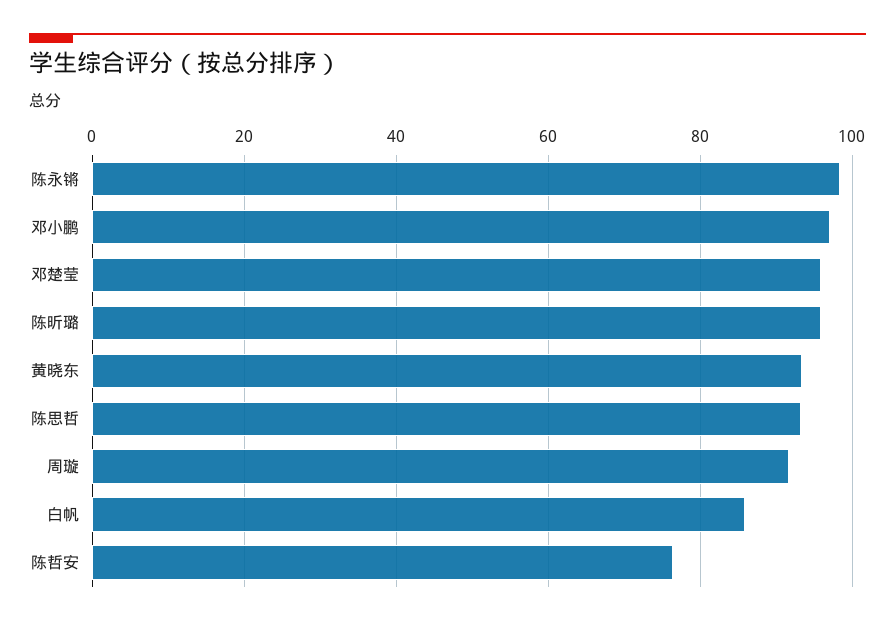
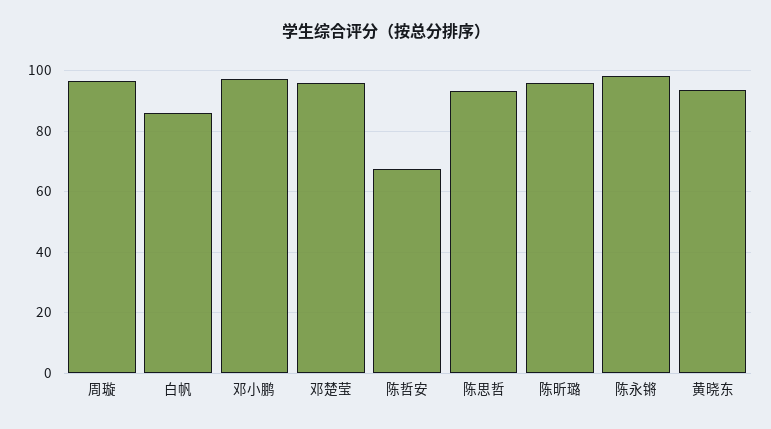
周璇: 92 -> 96
陈哲安: 76 -> 68

